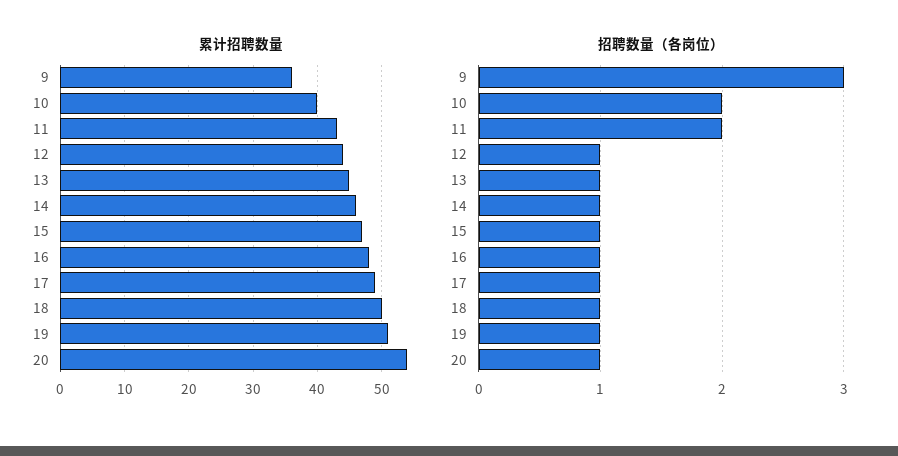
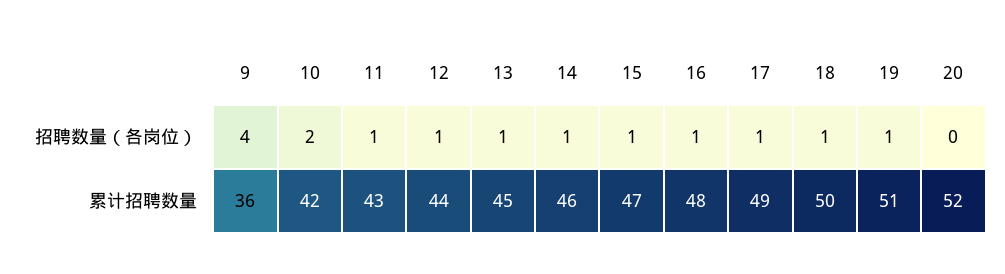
累计招聘数量, 10: 40 -> 42
累计招聘数量, 20: 54 -> 52
招聘数量（各岗位）, 9: 3 -> 4
招聘数量（各岗位）, 11: 2 -> 1
招聘数量（各岗位）, 20: 1 -> 0

